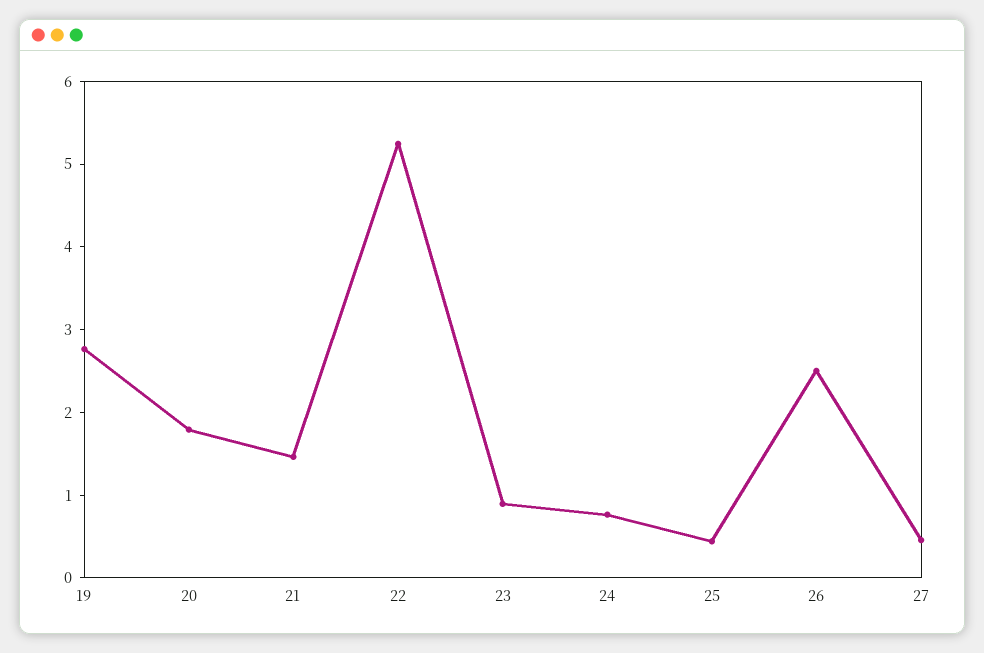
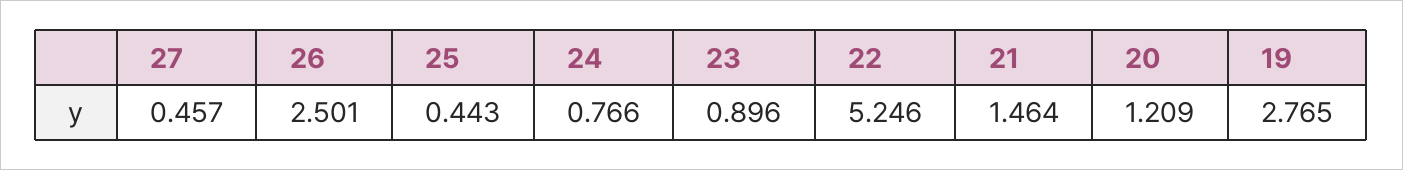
20: 1.8 -> 1.209

